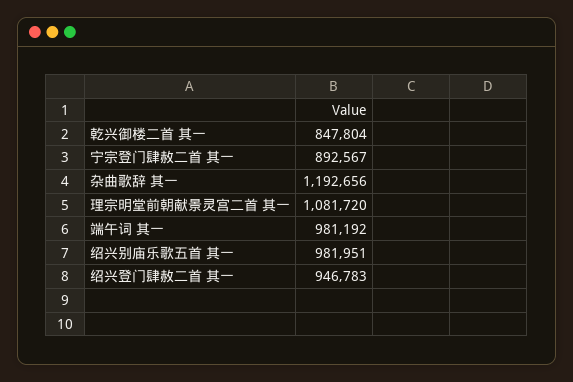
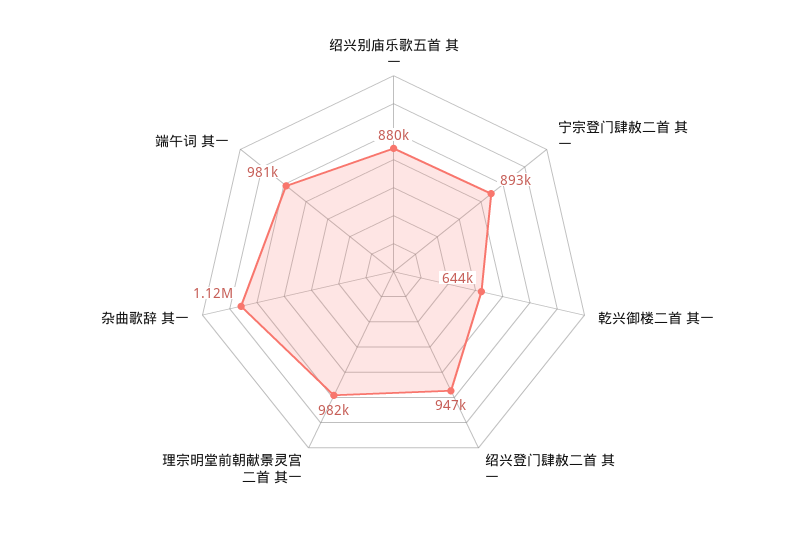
乾兴御楼二首 其一: 847804 -> 644000
杂曲歌辞 其一: 1192656 -> 1120000
理宗明堂前朝献景灵宫二首 其一: 1081720 -> 982000
绍兴别庙乐歌五首 其一: 981951 -> 880000

